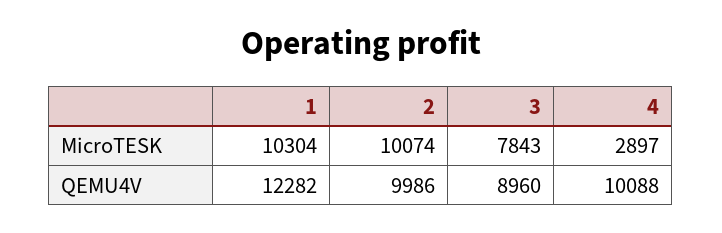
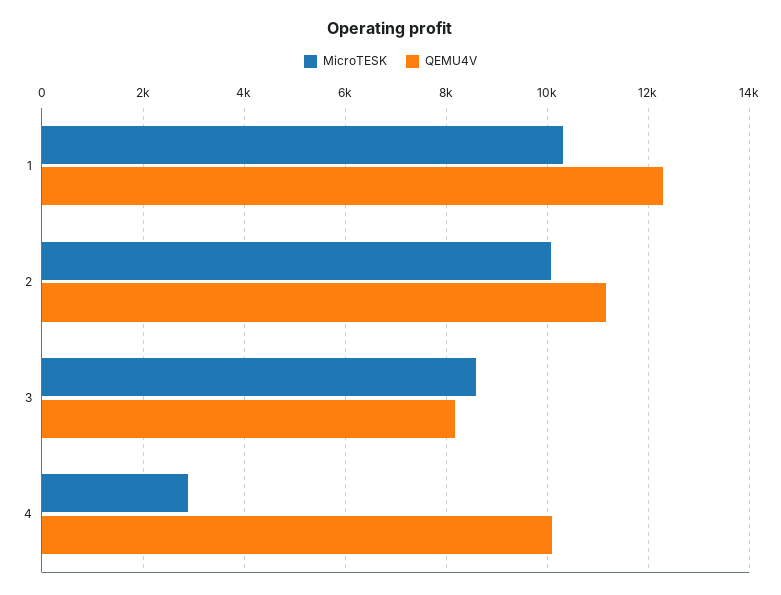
MicroTESK, 3: 7843 -> 8600
QEMU4V, 2: 9986 -> 11200
QEMU4V, 3: 8960 -> 8200

